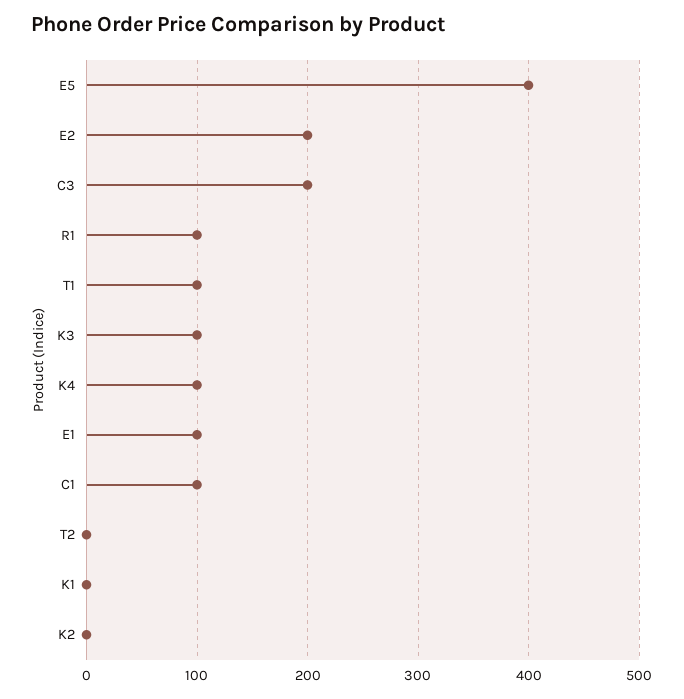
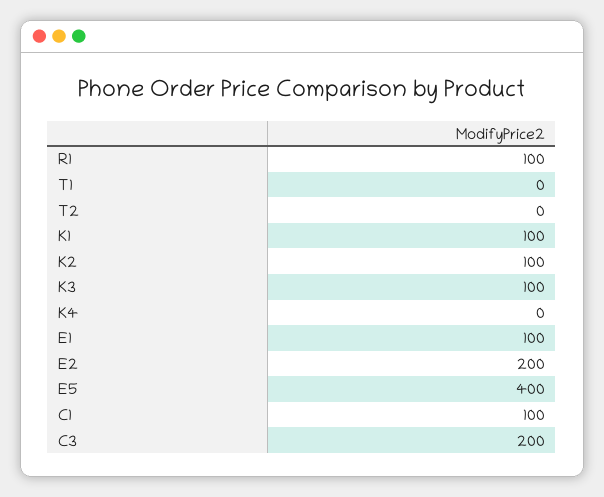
T1: 100 -> 0
K4: 100 -> 0
K1: 0 -> 100
K2: 0 -> 100

